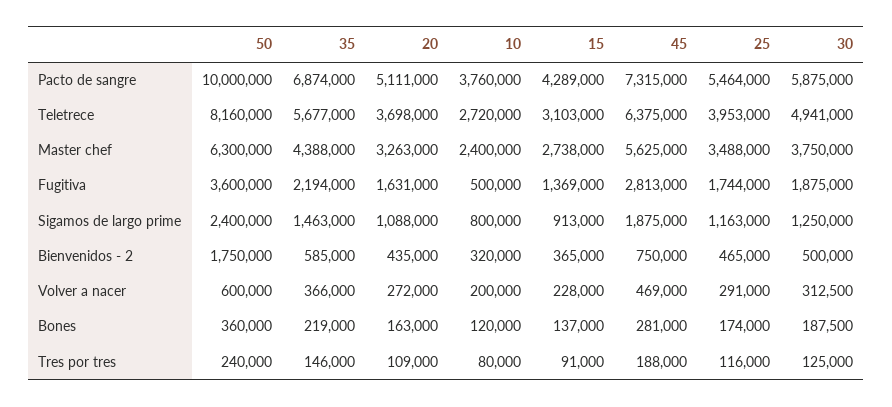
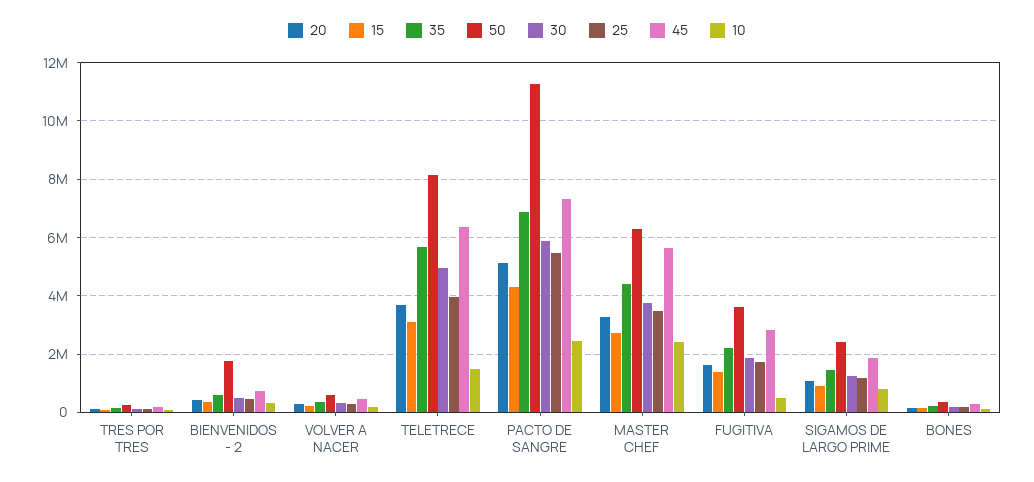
50, Pacto de sangre: 10000000 -> 11250000
10, Pacto de sangre: 3760000 -> 2500000
10, Teletrece: 2720000 -> 1500000

